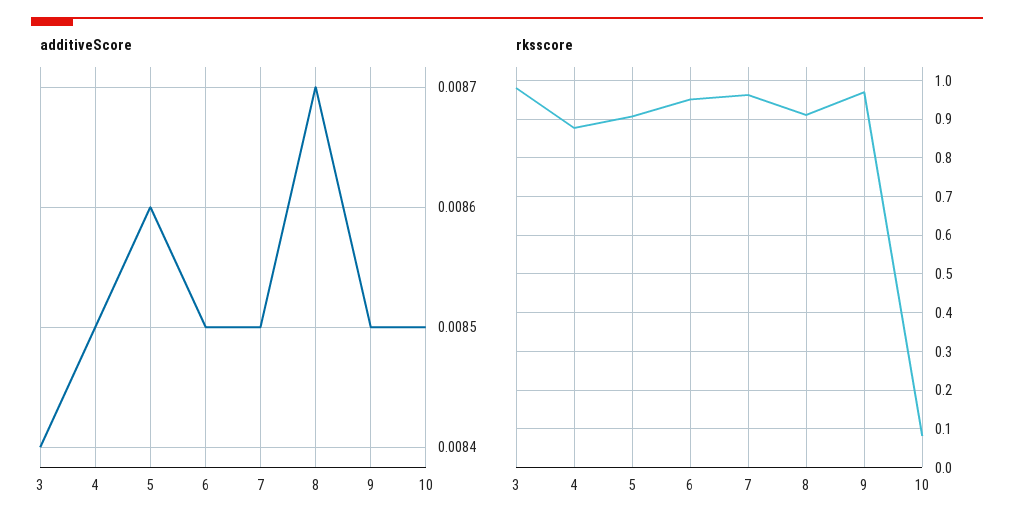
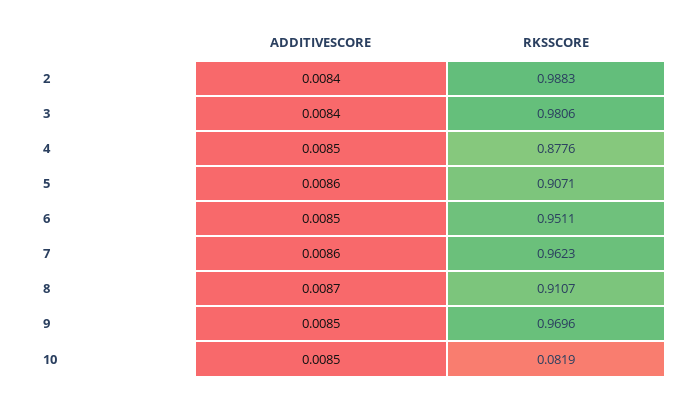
additiveScore, 7: 0.0085 -> 0.0086
additiveScore, 2: none -> 0.0084
rksscore, 2: none -> 0.9883

